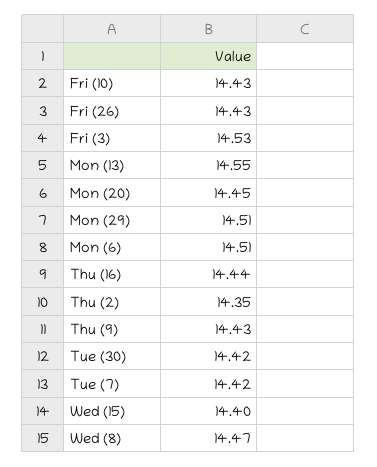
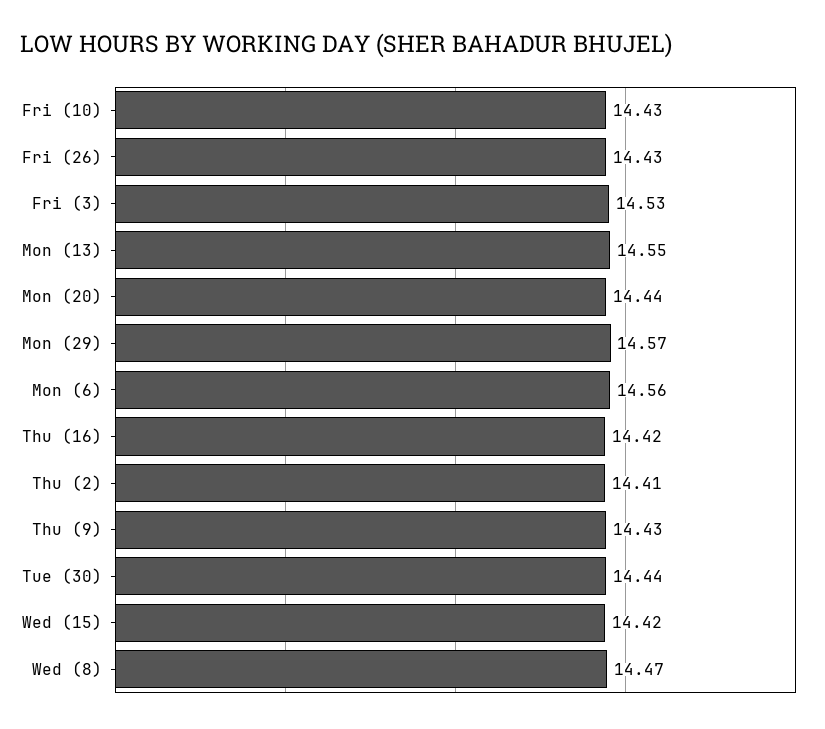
Mon (20): 14.45 -> 14.44
Mon (29): 14.51 -> 14.57
Mon (6): 14.51 -> 14.56
Thu (16): 14.44 -> 14.42
Thu (2): 14.35 -> 14.41
Tue (30): 14.42 -> 14.44
Tue (7): 14.42 -> none
Wed (15): 14.4 -> 14.42

